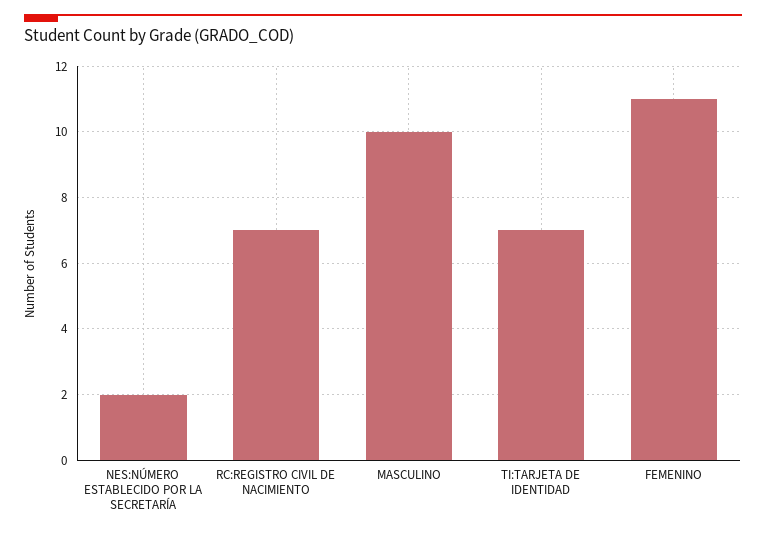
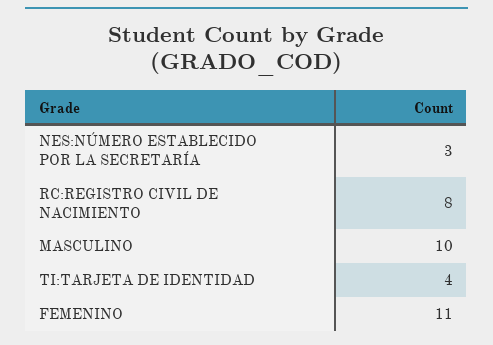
NES:NÚMERO ESTABLECIDO POR LA SECRETARÍA: 2 -> 3
RC:REGISTRO CIVIL DE NACIMIENTO: 7 -> 8
TI:TARJETA DE IDENTIDAD: 7 -> 4

